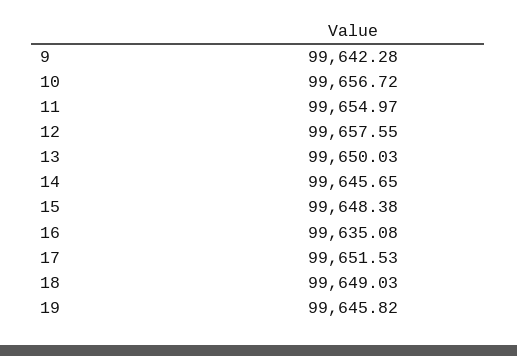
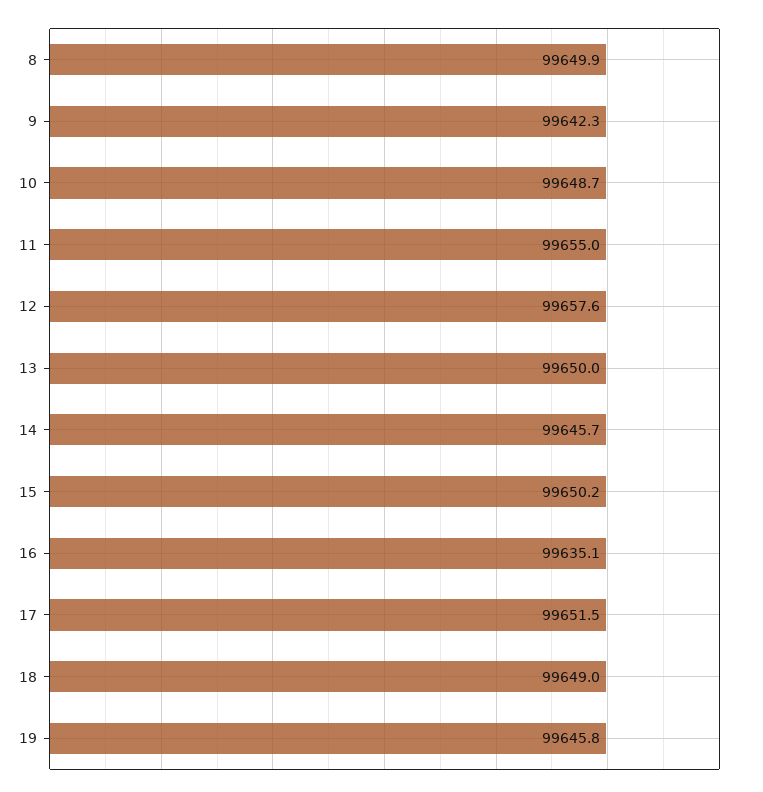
10: 99656.72 -> 99648.7
15: 99648.38 -> 99650.2
8: none -> 99649.9

